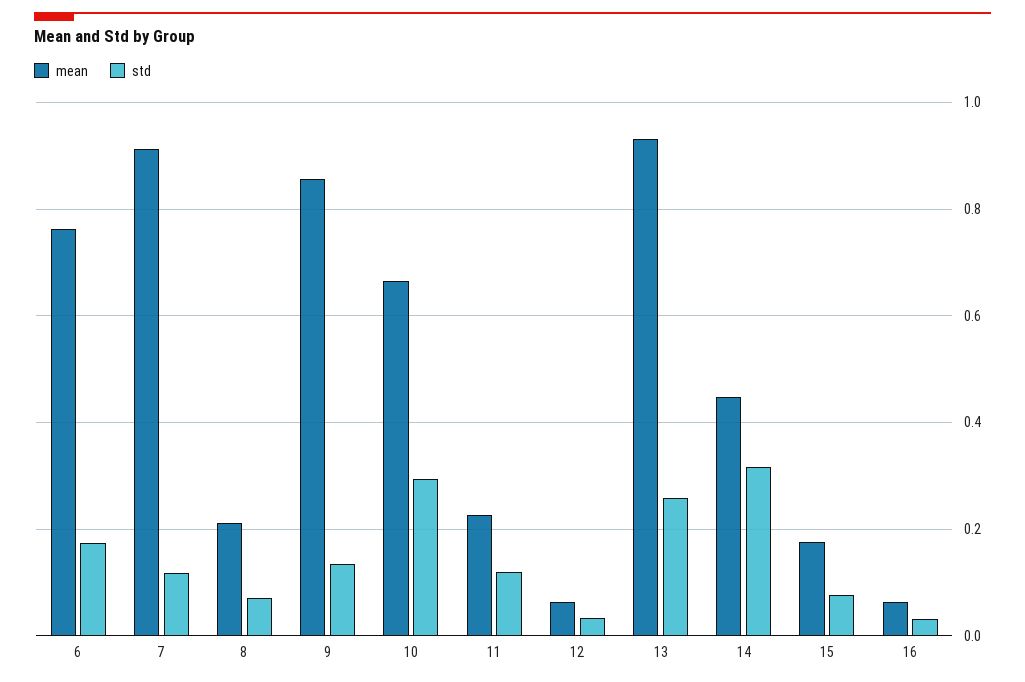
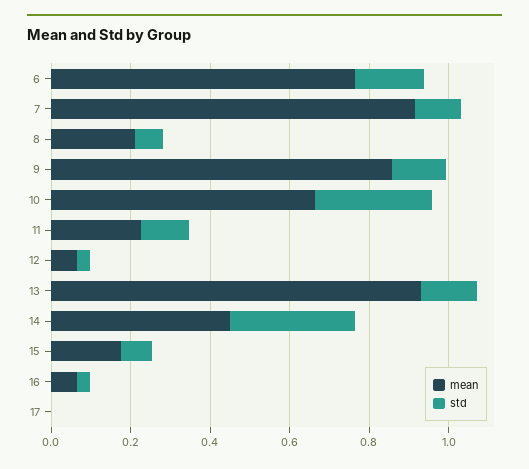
std, 13: 0.26 -> 0.15
mean, 17: none -> 0
std, 17: none -> 0

